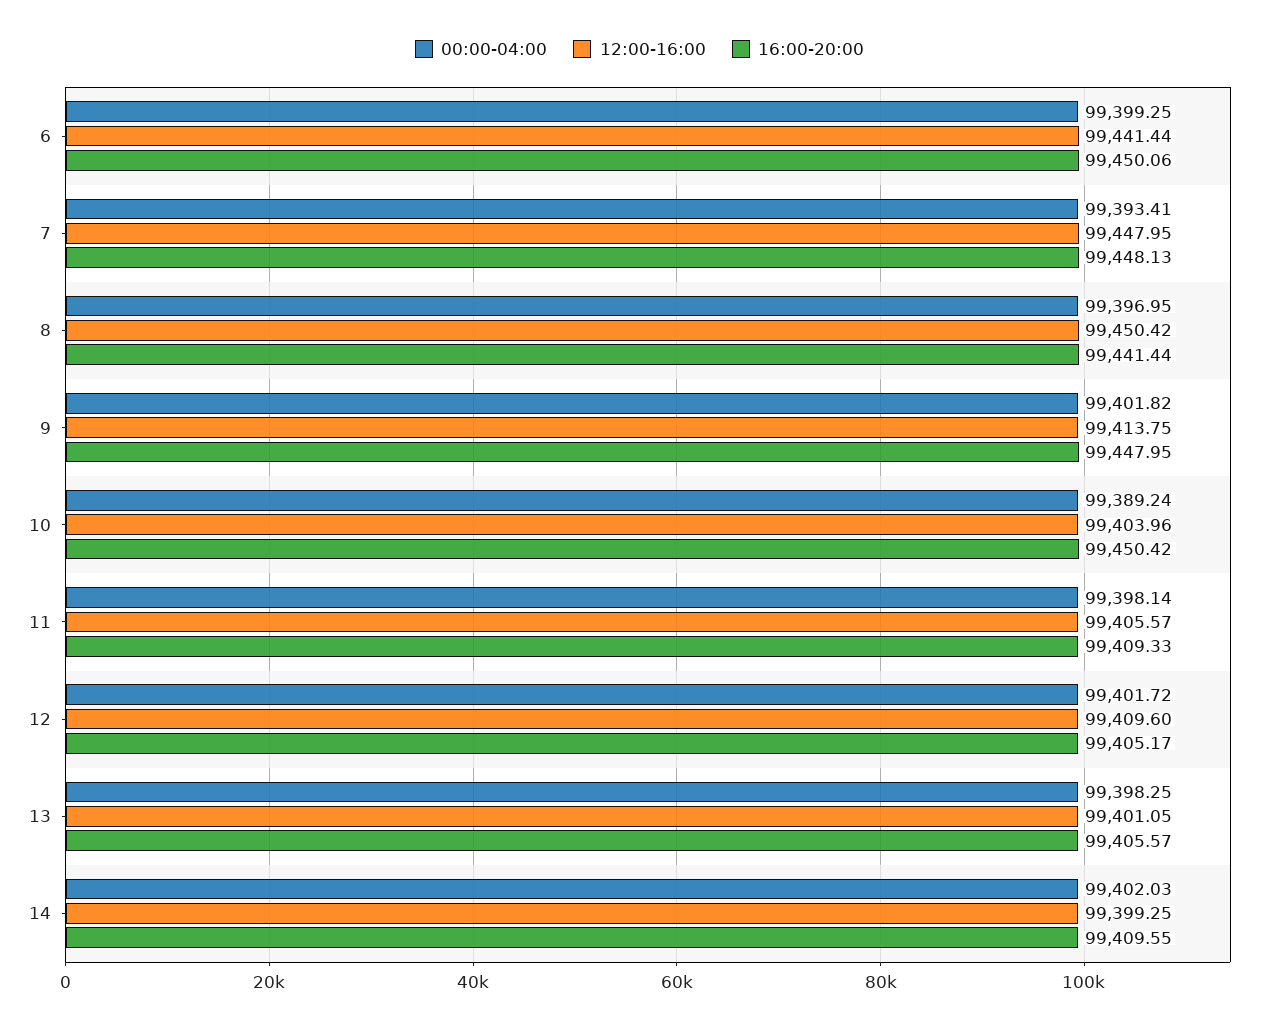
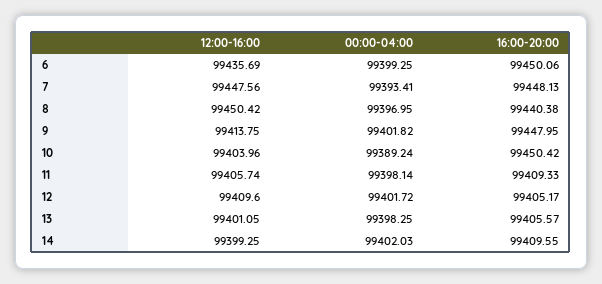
12:00-16:00, 6: 99441.44 -> 99435.69
12:00-16:00, 7: 99447.95 -> 99447.56
16:00-20:00, 8: 99441.44 -> 99440.38
12:00-16:00, 11: 99405.57 -> 99405.74

